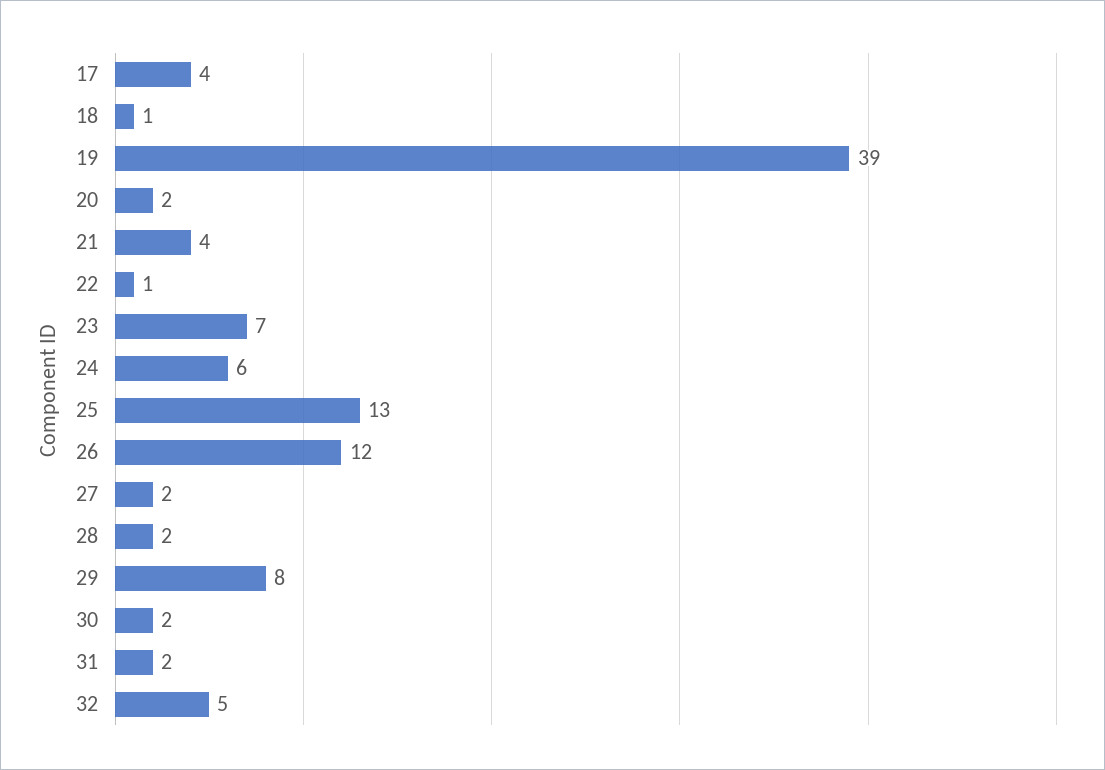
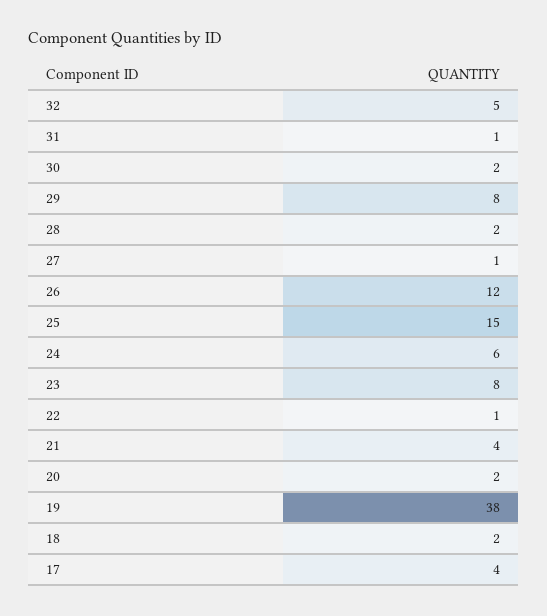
18: 1 -> 2
19: 39 -> 38
23: 7 -> 8
25: 13 -> 15
27: 2 -> 1
31: 2 -> 1

